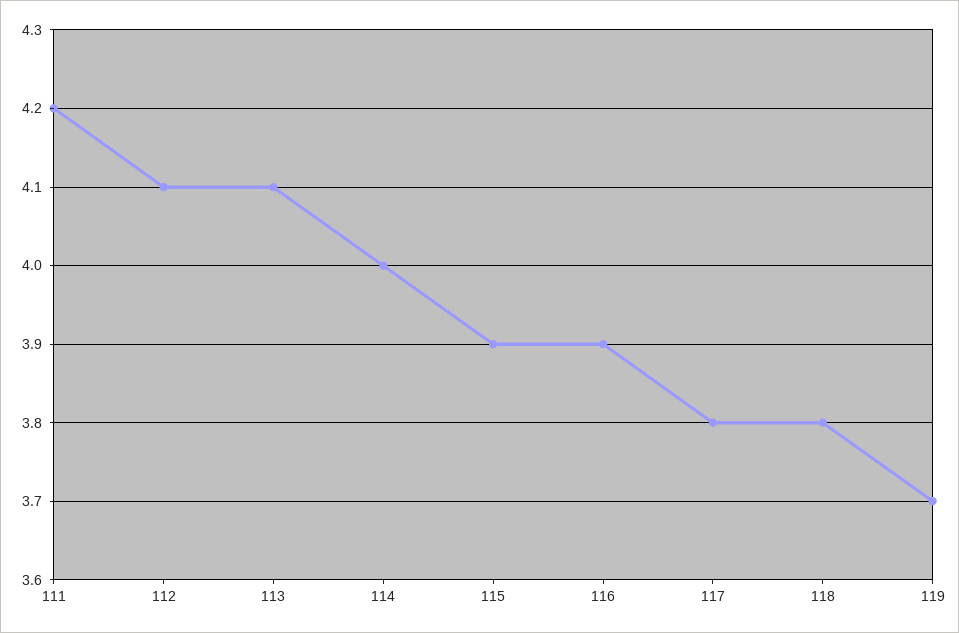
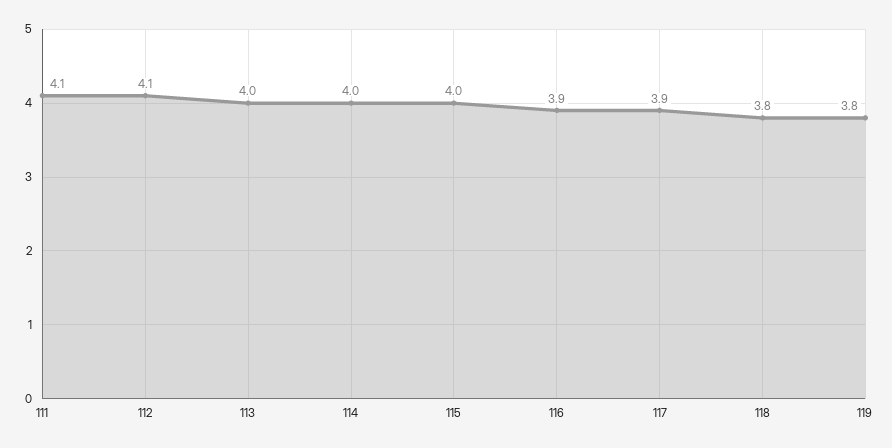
111: 4.2 -> 4.1
113: 4.1 -> 4
115: 3.9 -> 4
117: 3.8 -> 3.9
119: 3.7 -> 3.8

